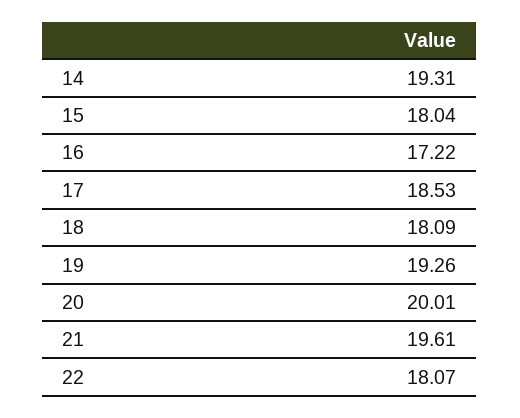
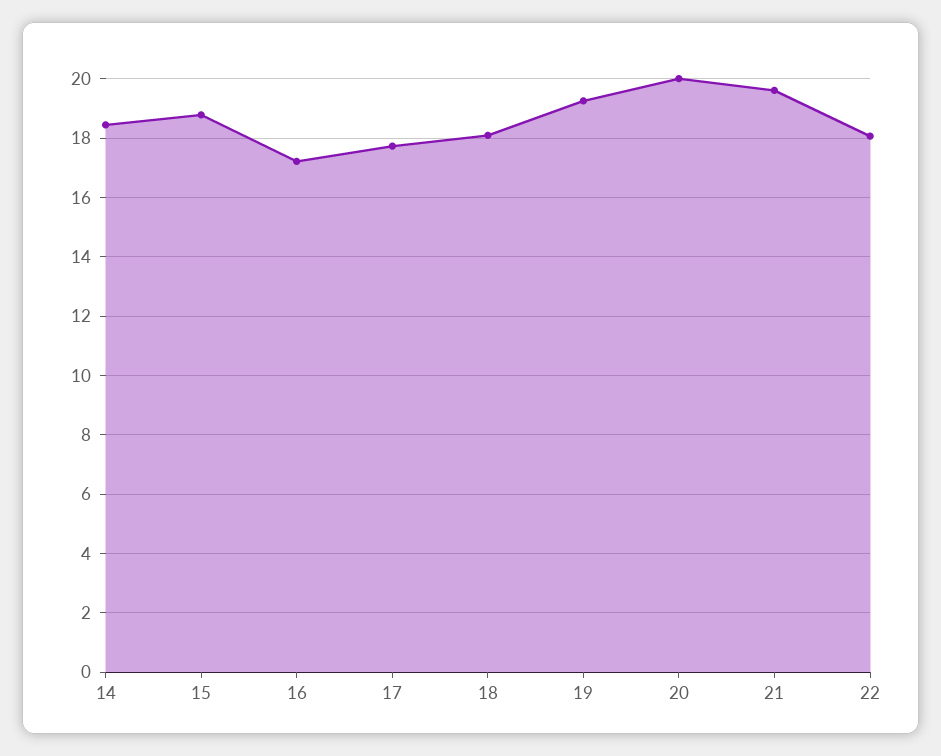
14: 19.31 -> 18.5
15: 18.04 -> 18.75
17: 18.53 -> 17.75

